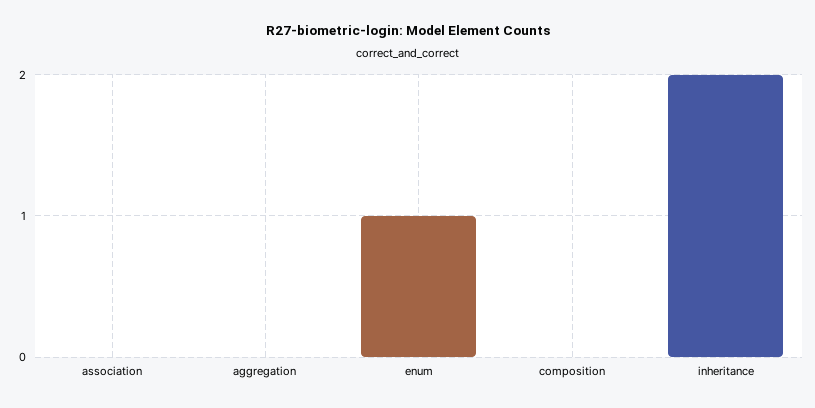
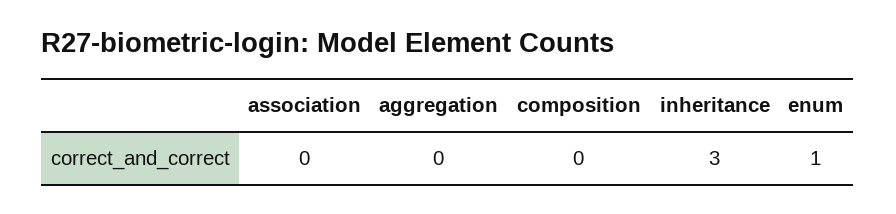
inheritance: 2 -> 3

